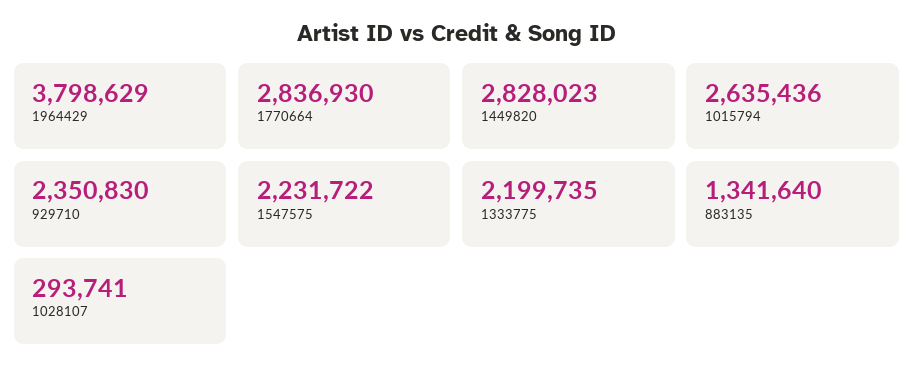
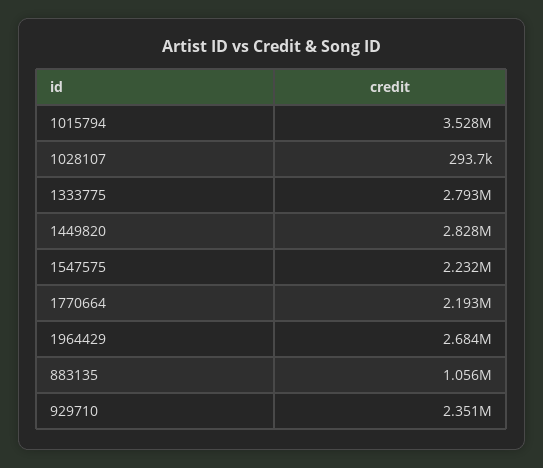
1964429: 3798629 -> 2684000
1770664: 2836930 -> 2193000
1015794: 2635436 -> 3528000
1333775: 2199735 -> 2793000
883135: 1341640 -> 1056000

